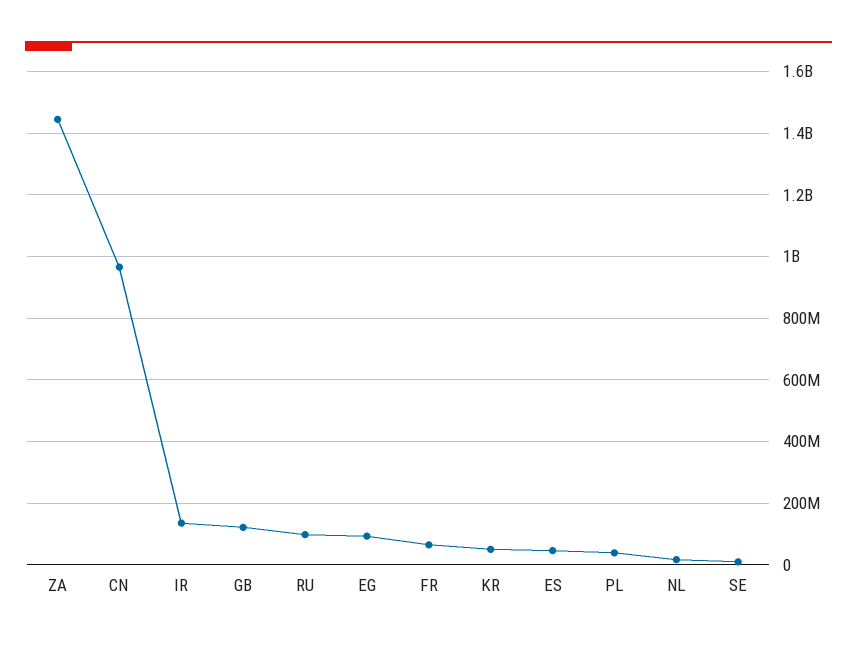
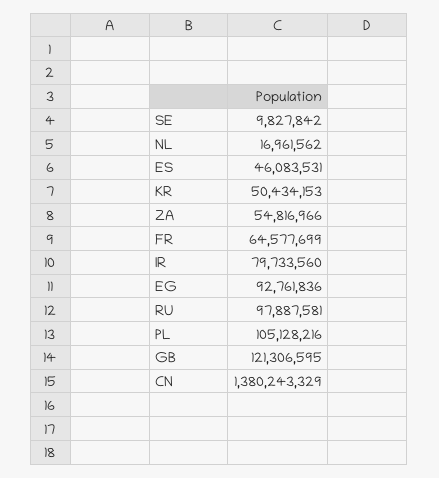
ZA: 1440000000 -> 54816966
CN: 960000000 -> 1380243329
IR: 140000000 -> 79733560
PL: 40000000 -> 105128216

